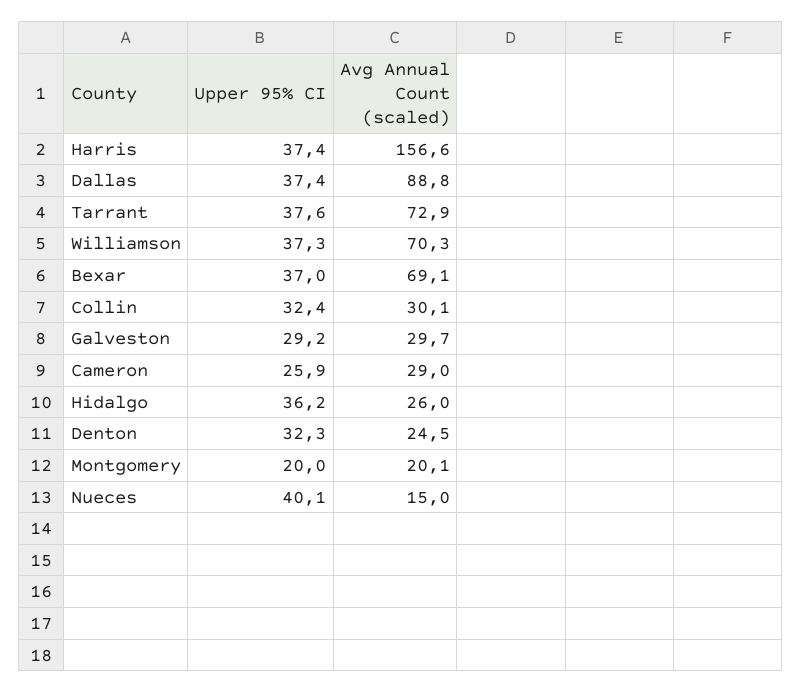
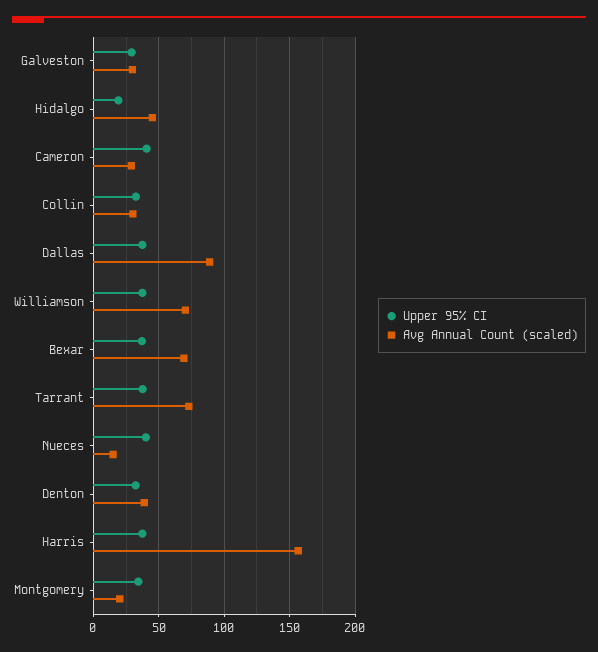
Upper 95% CI, Cameron: 25.9 -> 40
Upper 95% CI, Hidalgo: 36.2 -> 20
Avg Annual Count (scaled), Hidalgo: 26 -> 45
Avg Annual Count (scaled), Denton: 24.5 -> 40
Upper 95% CI, Montgomery: 20 -> 35

